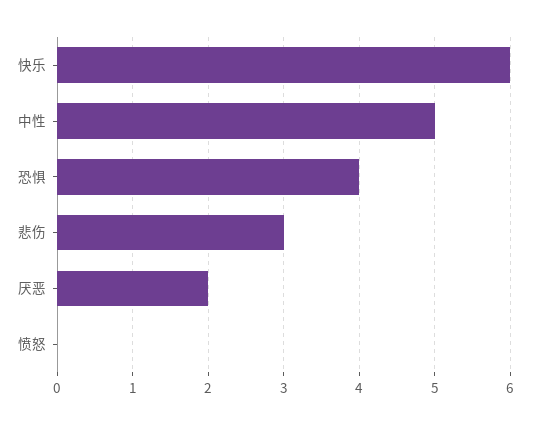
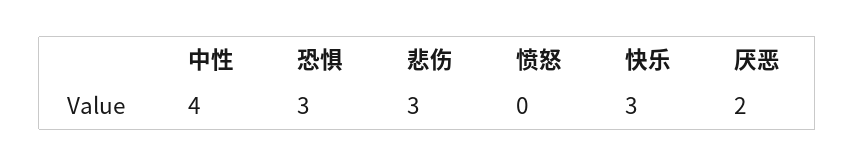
快乐: 6 -> 3
中性: 5 -> 4
恐惧: 4 -> 3

